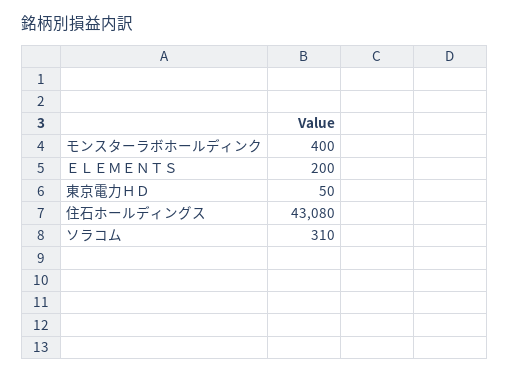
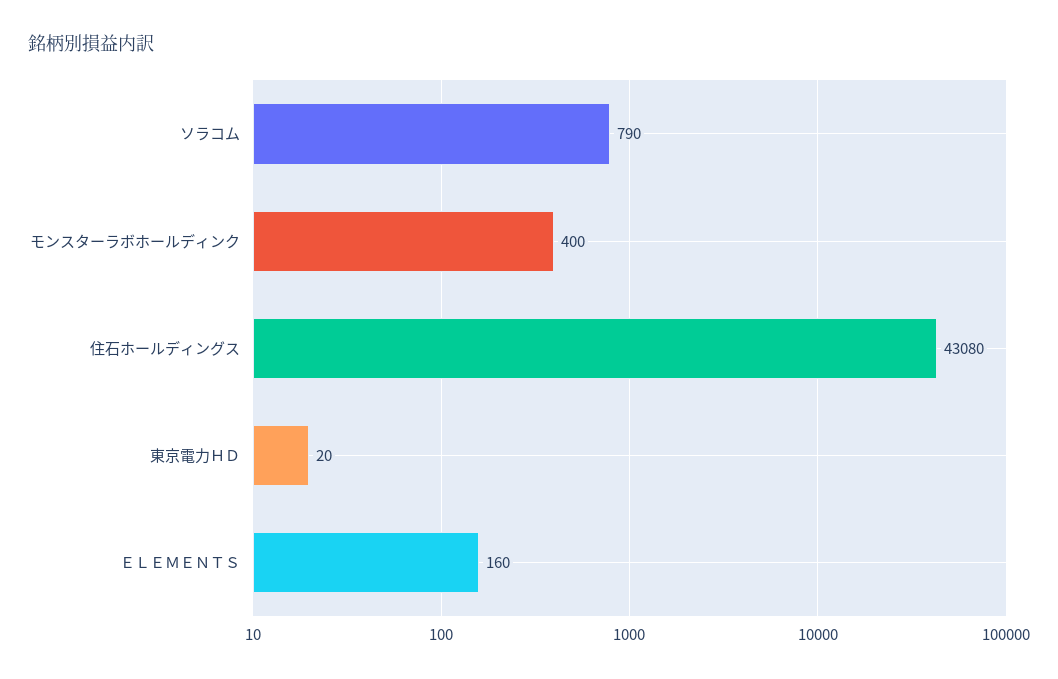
ＥＬＥＭＥＮＴＳ: 200 -> 160
東京電力ＨＤ: 50 -> 20
ソラコム: 310 -> 790

